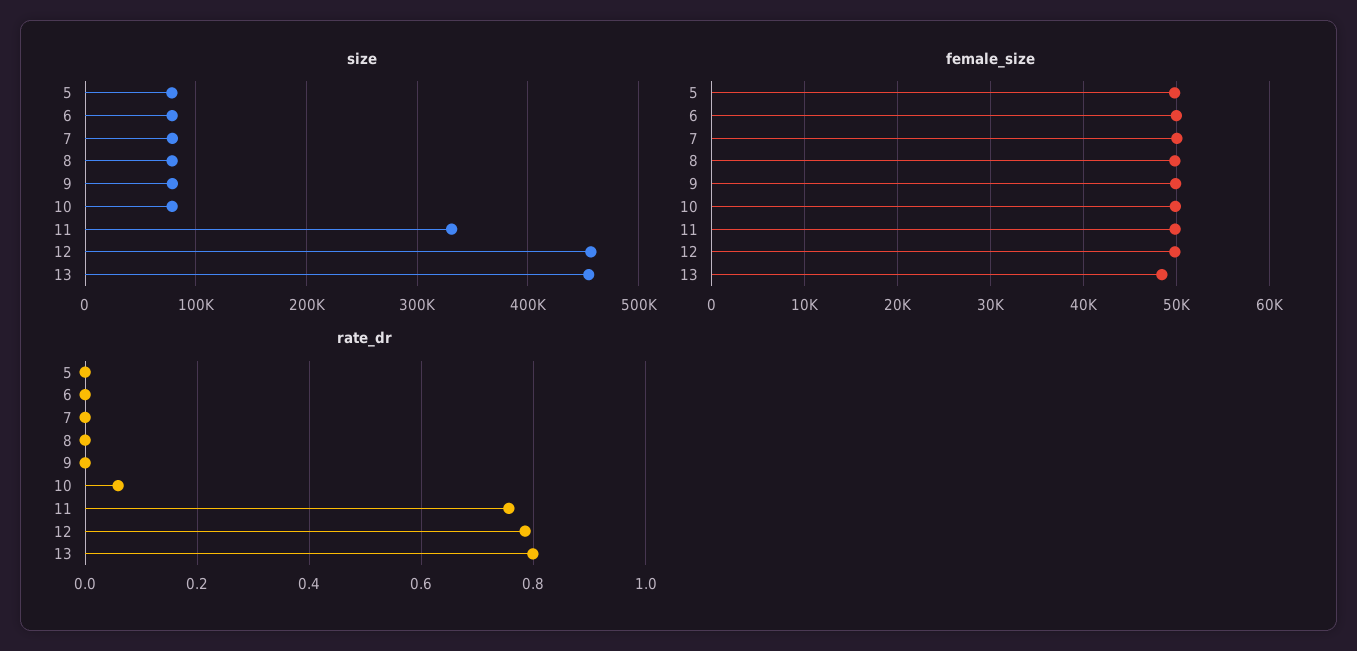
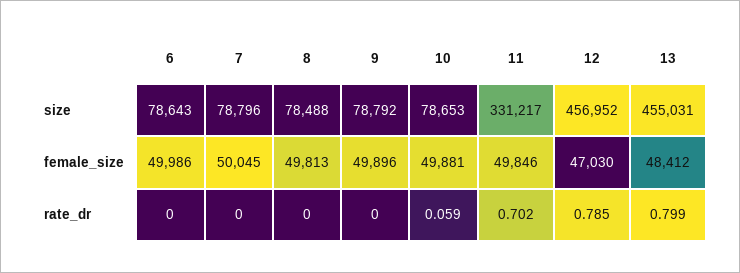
size, 5: 80000 -> none
female_size, 5: 50000 -> none
female_size, 12: 50000 -> 47030
rate_dr, 5: 0 -> none
rate_dr, 11: 0.76 -> 0.702

